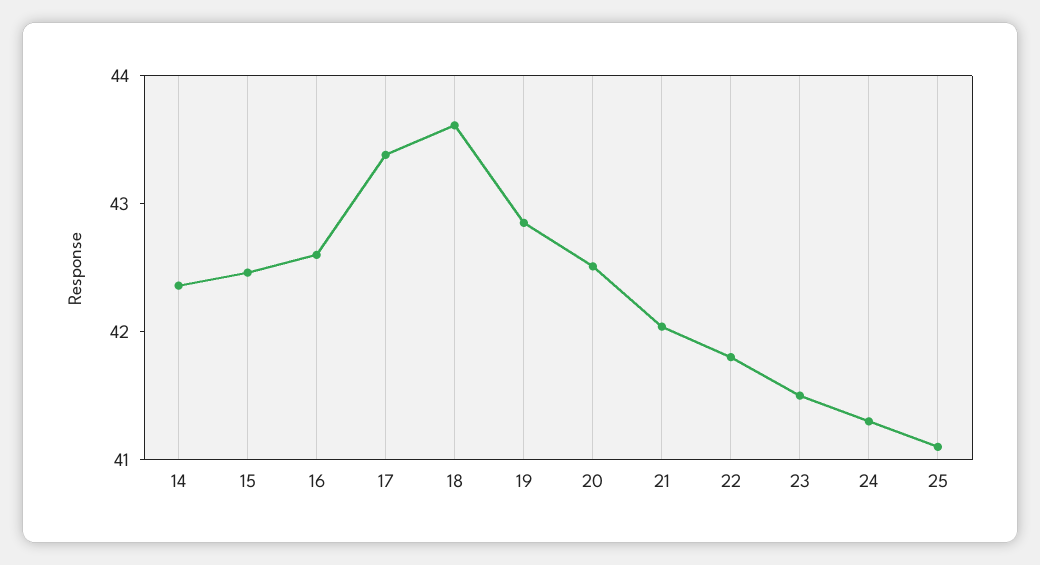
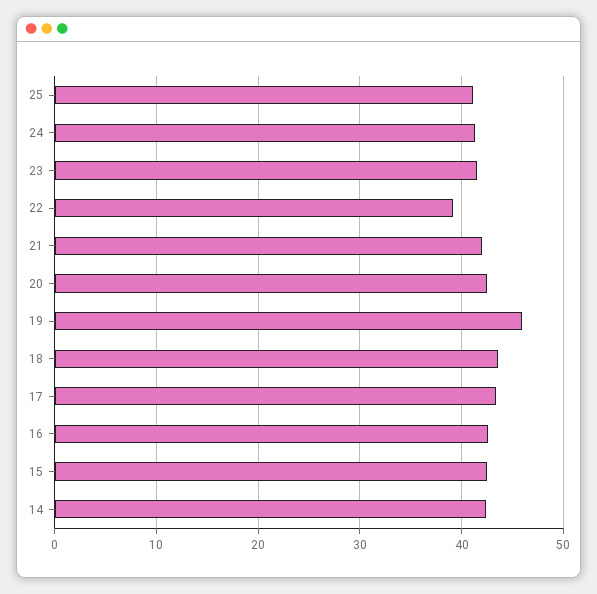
19: 42.8 -> 46
22: 41.8 -> 39

